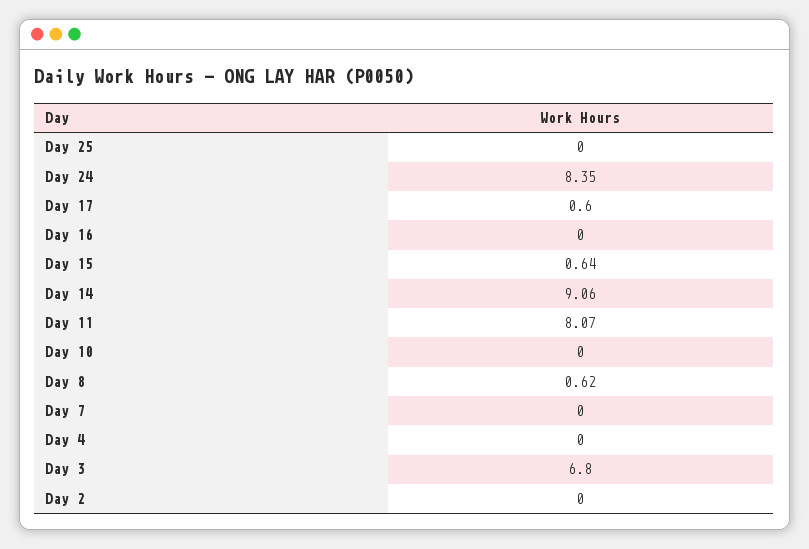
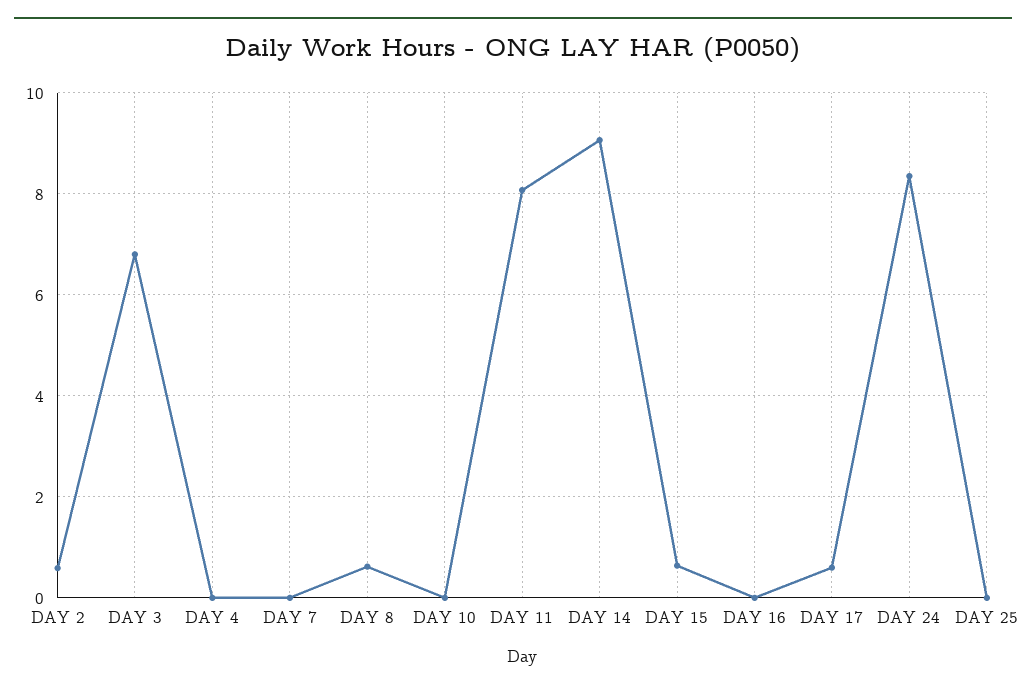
Day 2: 0 -> 0.6

